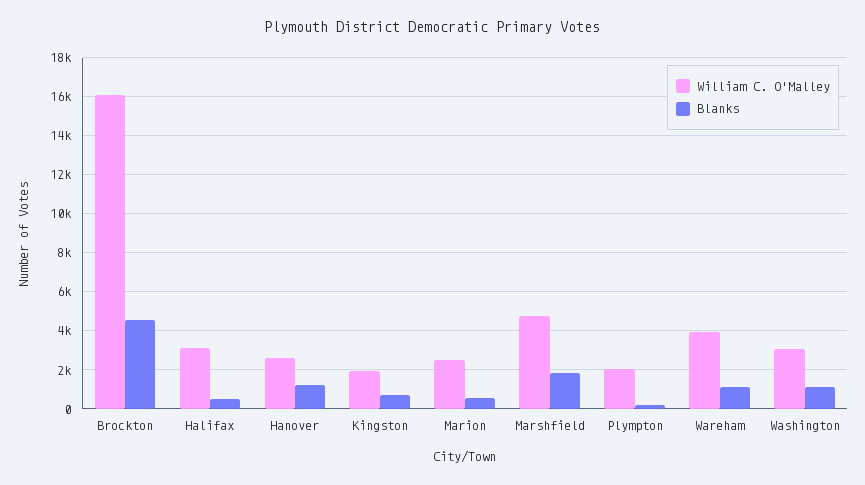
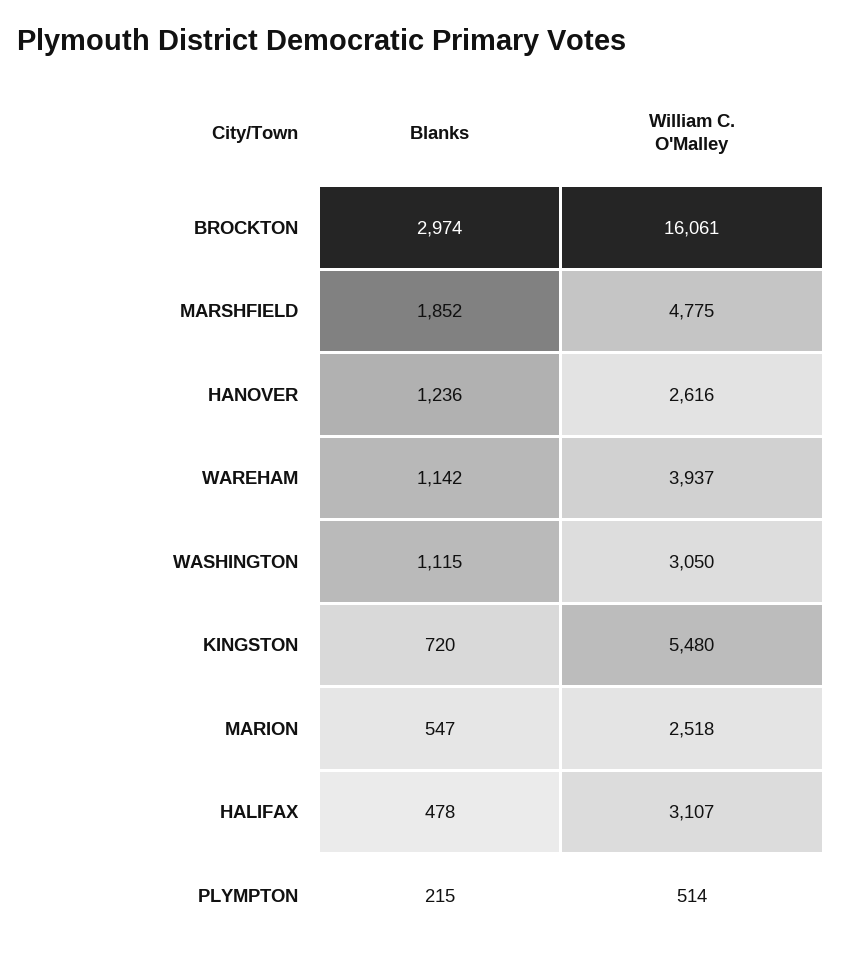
Blanks, Brockton: 4500 -> 2974
William C. O'Malley, Kingston: 2000 -> 5480
William C. O'Malley, Plympton: 2000 -> 514

